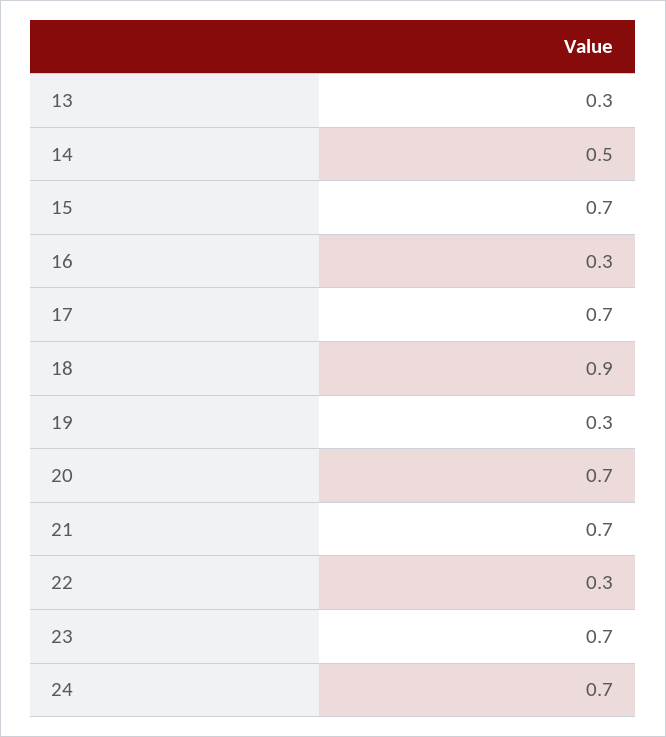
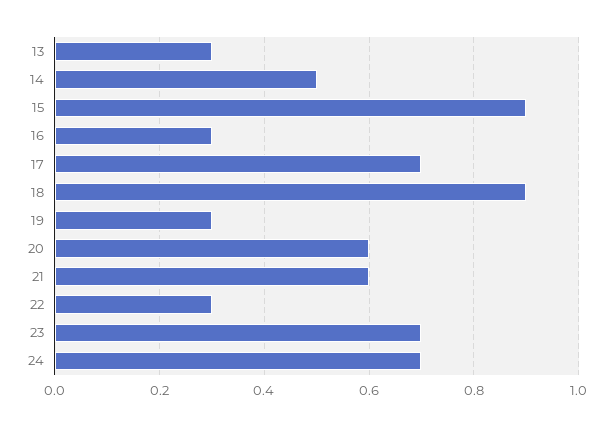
15: 0.7 -> 0.9
20: 0.7 -> 0.6
21: 0.7 -> 0.6

